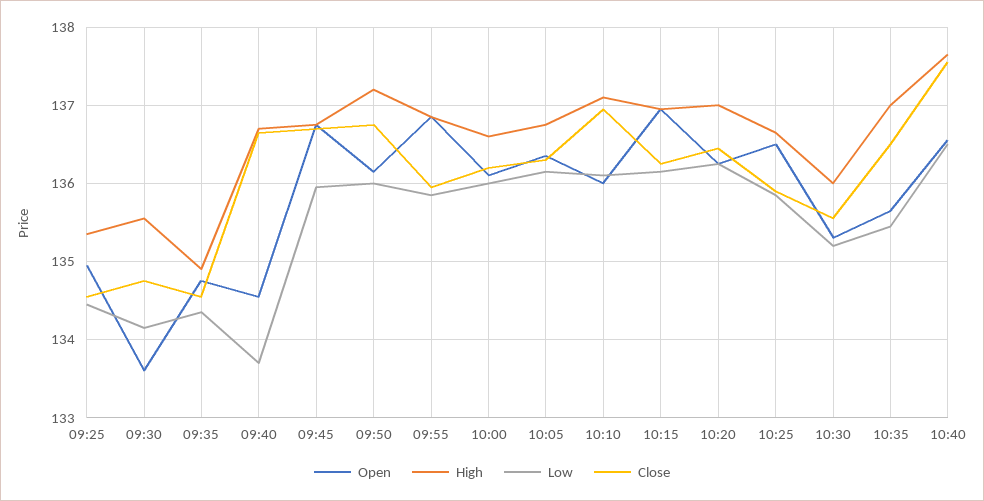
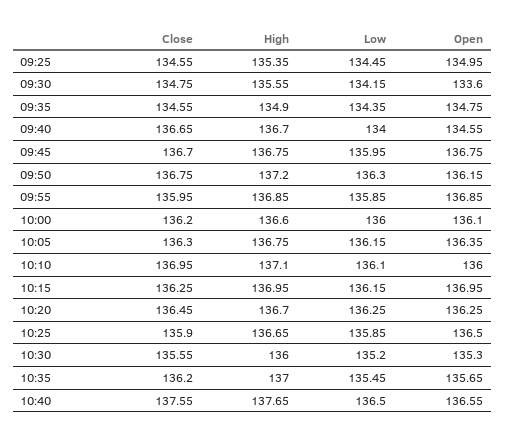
Low, 09:40: 133.7 -> 134
Low, 09:50: 136 -> 136.3
High, 10:20: 137 -> 136.7
Close, 10:35: 136.5 -> 136.2

